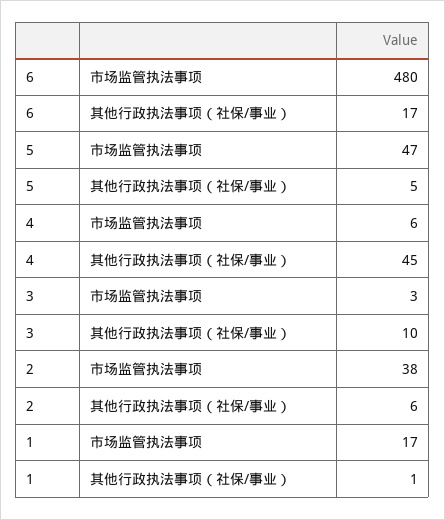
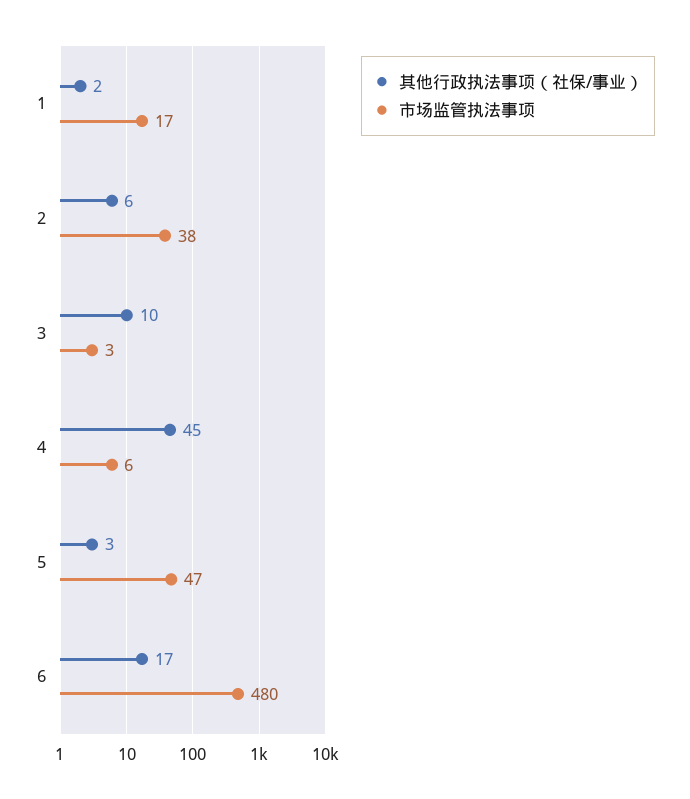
其他行政执法事项（社保/事业）, 5: 5 -> 3
其他行政执法事项（社保/事业）, 1: 1 -> 2

